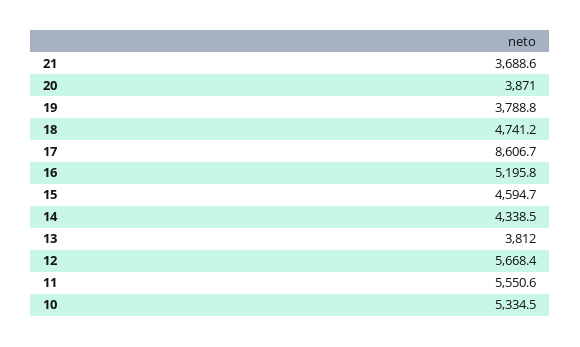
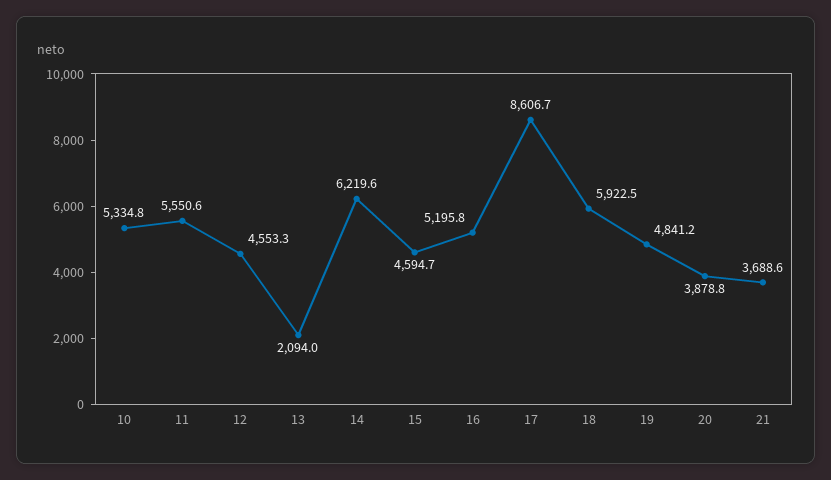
20: 3871 -> 3878.8
19: 3788.8 -> 4841.2
18: 4741.2 -> 5922.5
14: 4338.5 -> 6219.6
13: 3812 -> 2094
12: 5668.4 -> 4553.3
10: 5334.5 -> 5334.8

